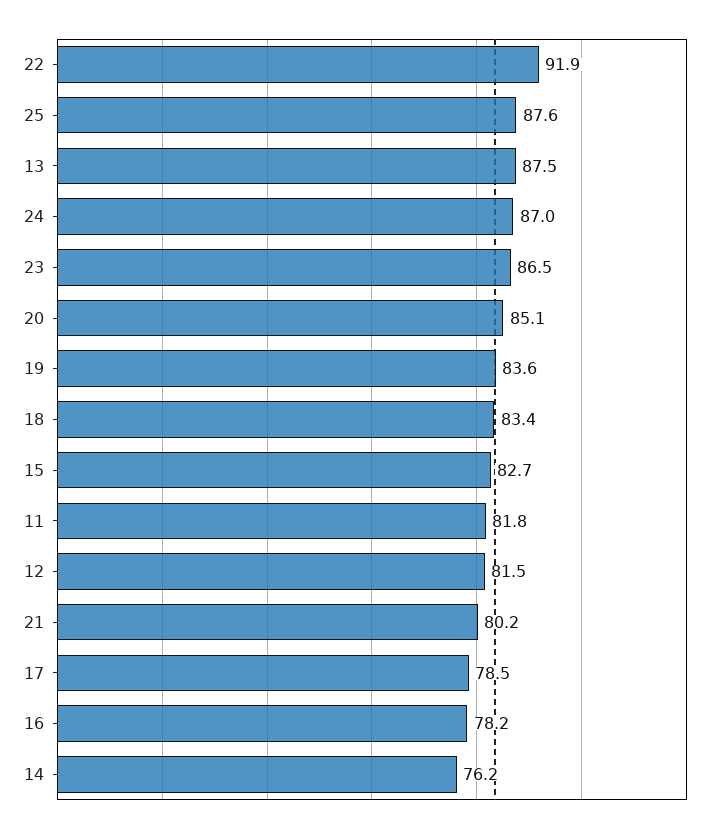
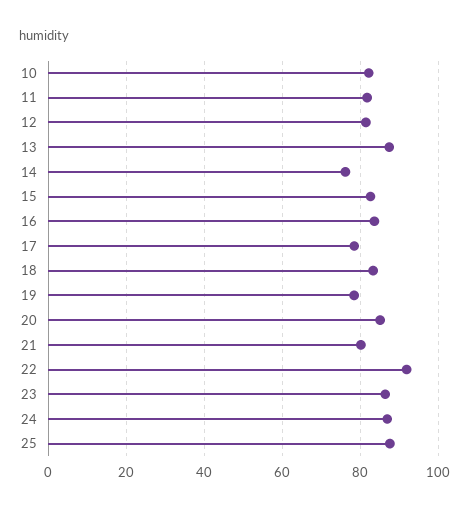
19: 83.6 -> 78
16: 78.2 -> 84
10: none -> 82

